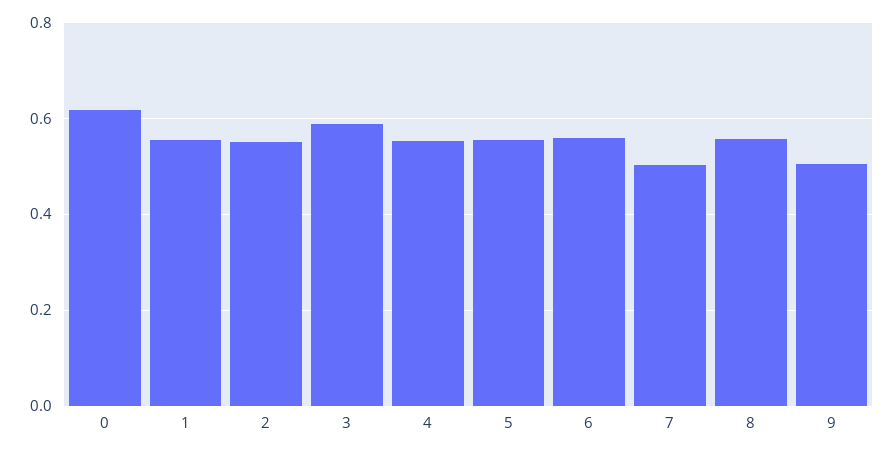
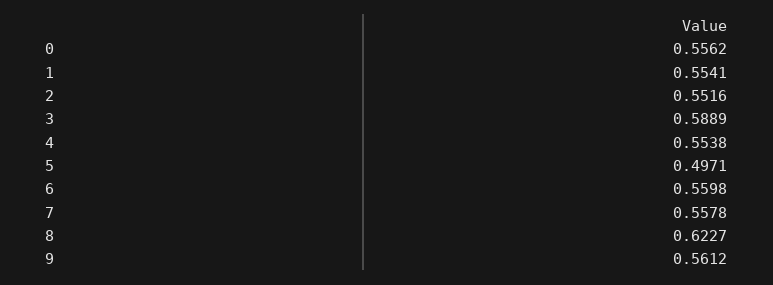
0: 0.62 -> 0.5562
5: 0.56 -> 0.4971
7: 0.5 -> 0.5578
8: 0.56 -> 0.6227
9: 0.5 -> 0.5612

